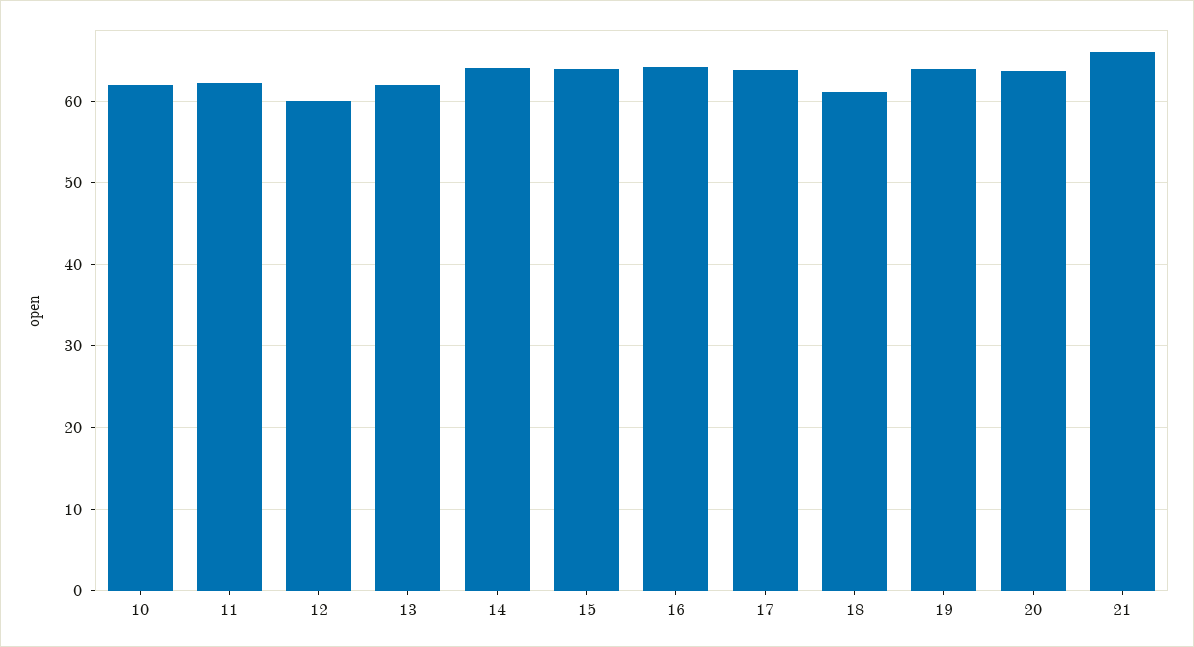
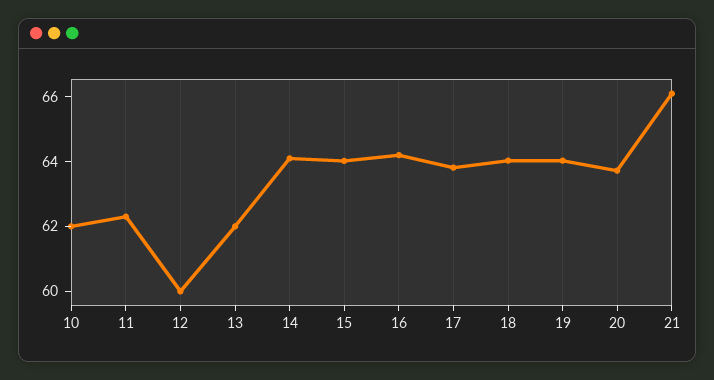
18: 61 -> 64

